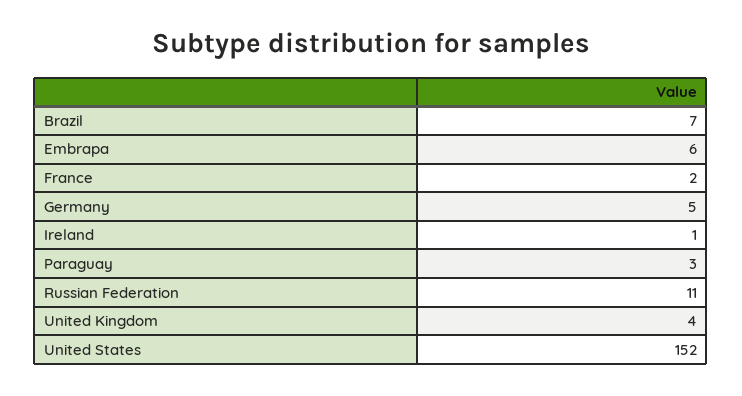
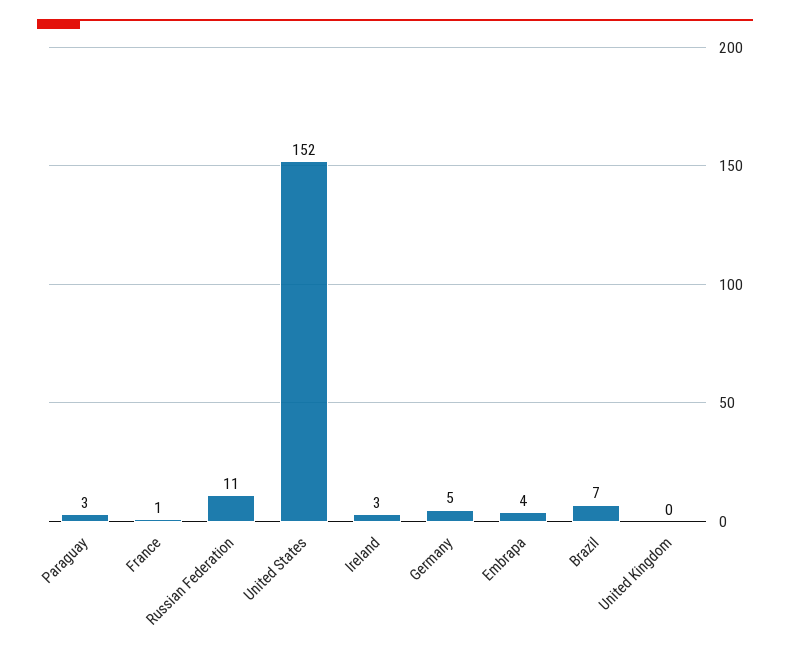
Embrapa: 6 -> 4
France: 2 -> 1
Ireland: 1 -> 3
United Kingdom: 4 -> 0

